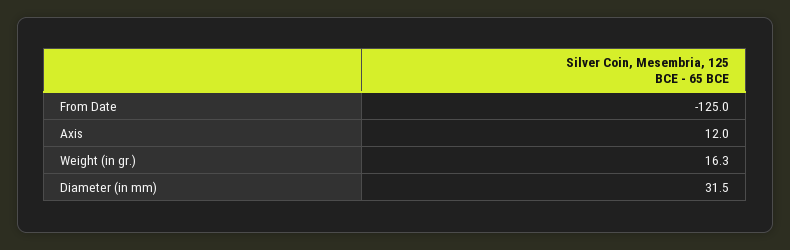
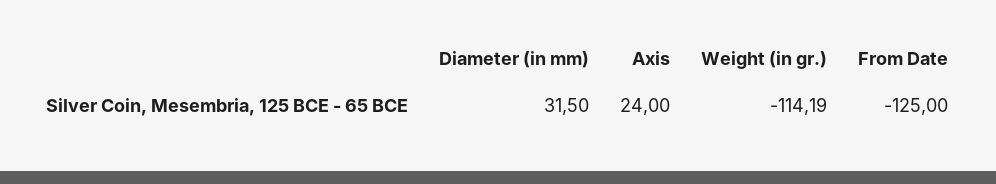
Axis: 12 -> 24
Weight (in gr.): 16.3 -> -114.19

